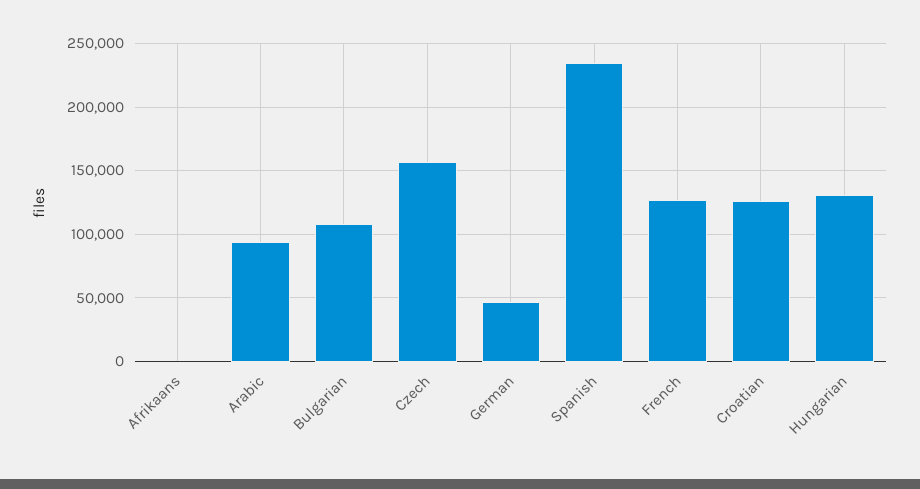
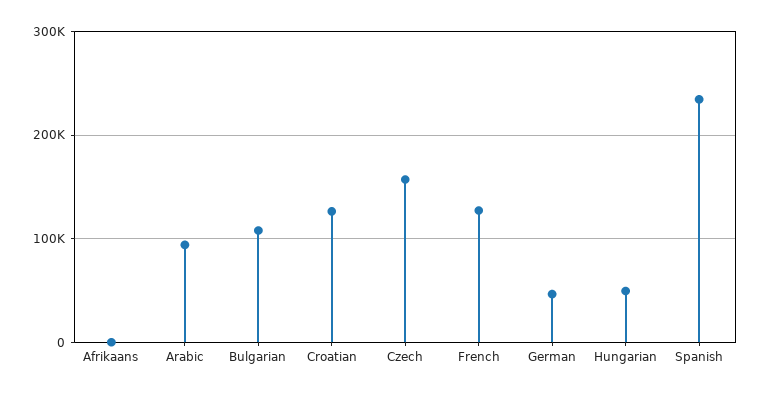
Hungarian: 130000 -> 50000

